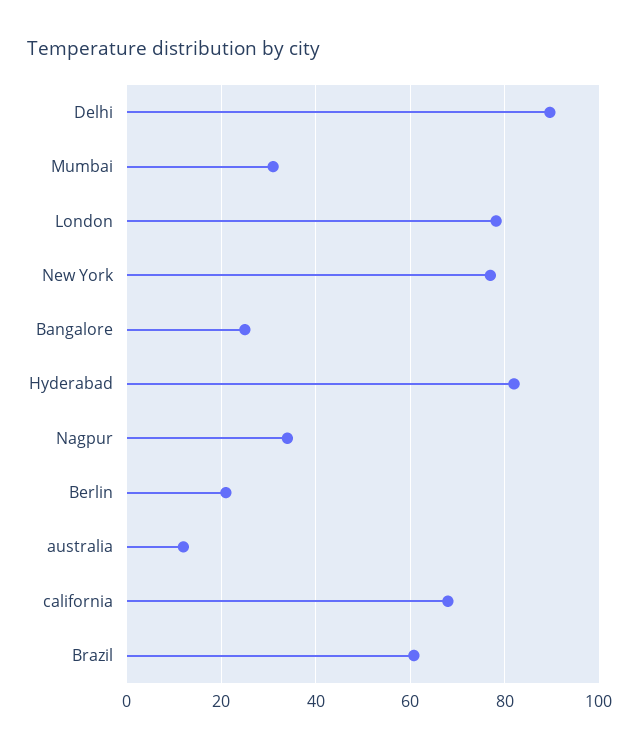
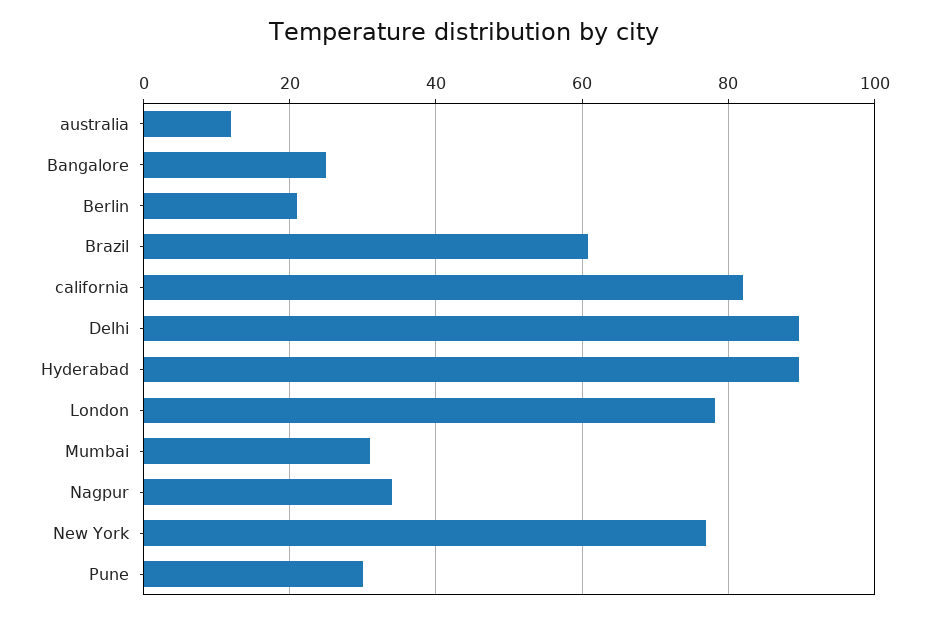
Hyderabad: 82 -> 90
california: 68 -> 82
Pune: none -> 30

